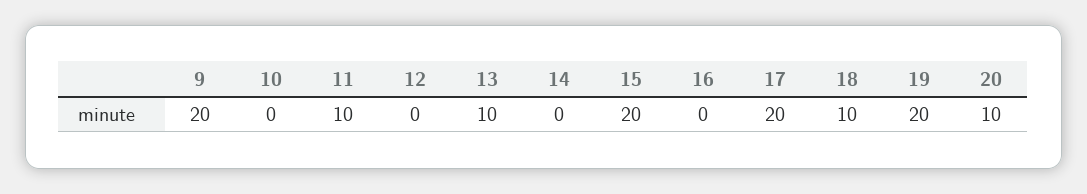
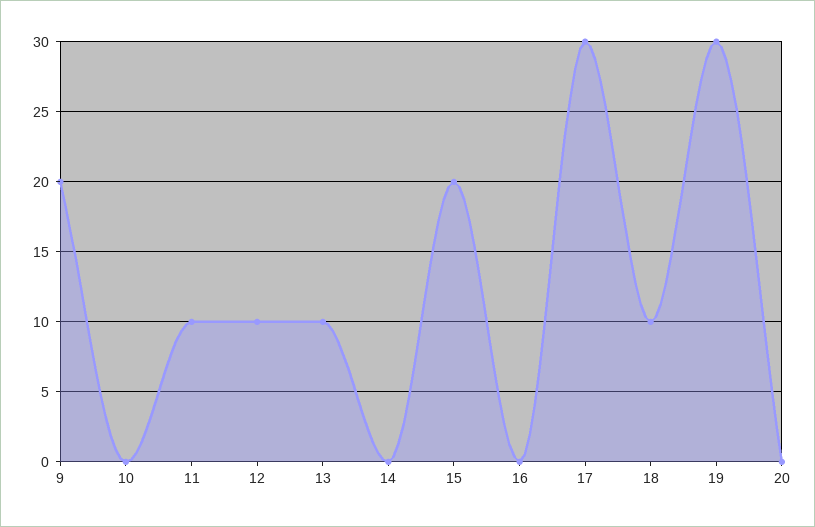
12: 0 -> 10
17: 20 -> 30
19: 20 -> 30
20: 10 -> 0

